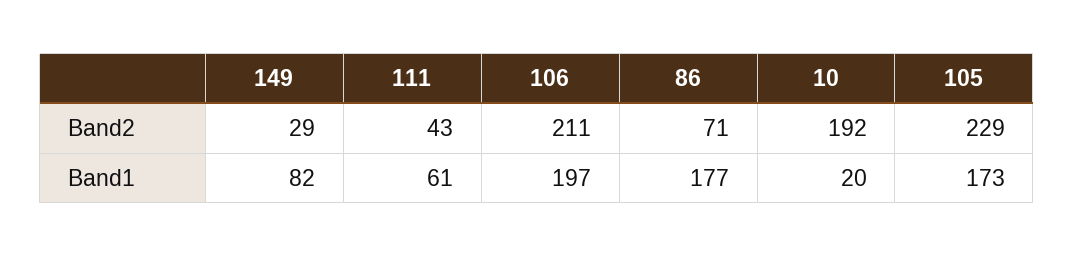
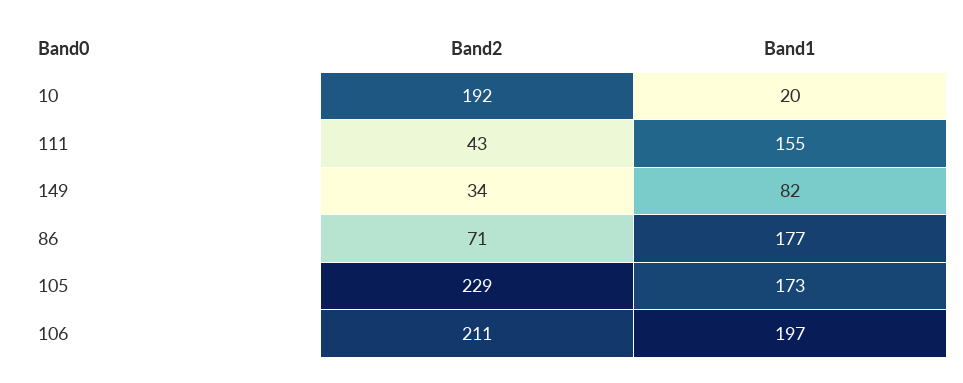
149, Band2: 29 -> 34
111, Band1: 61 -> 155

